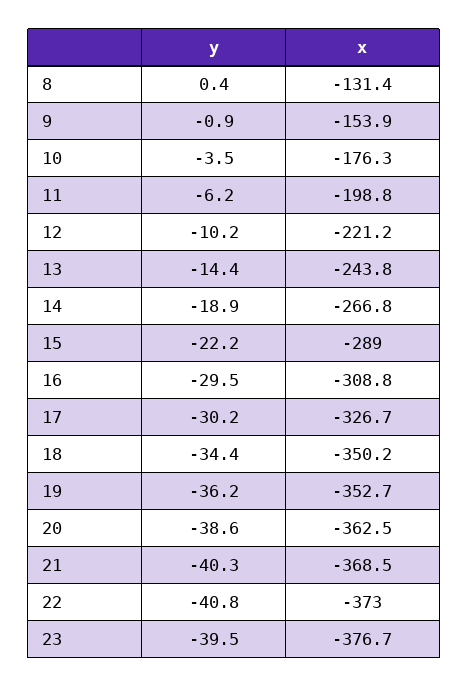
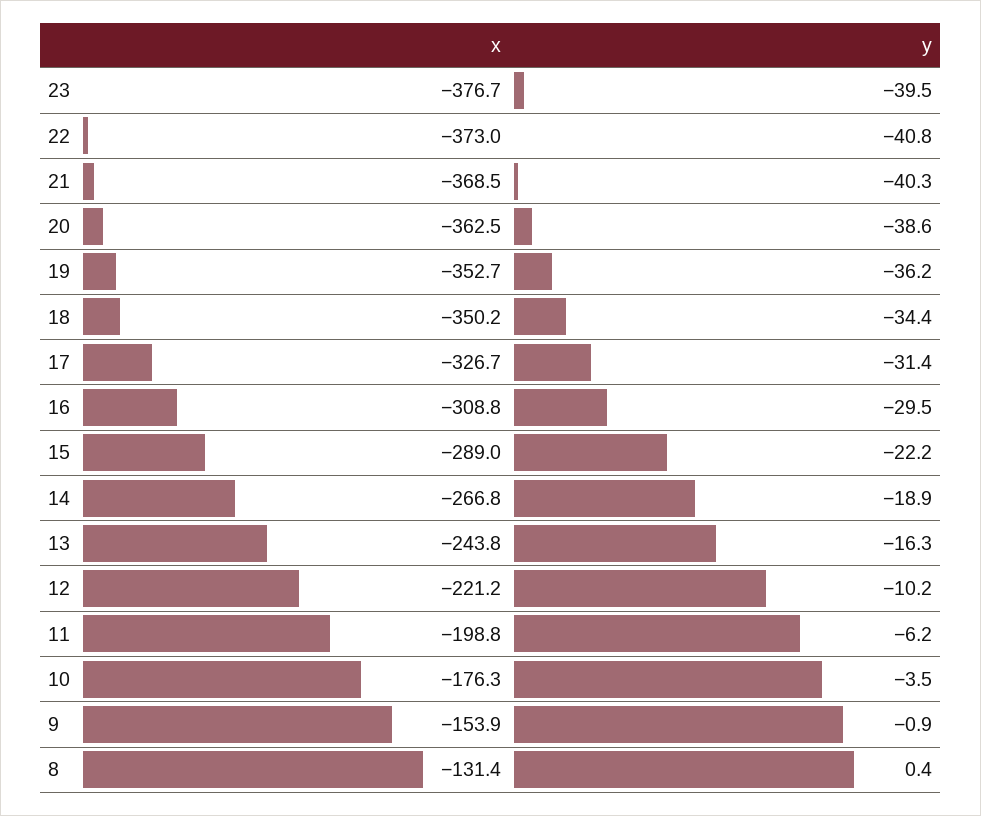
y, 13: -14.4 -> -16.3
y, 17: -30.2 -> -31.4

